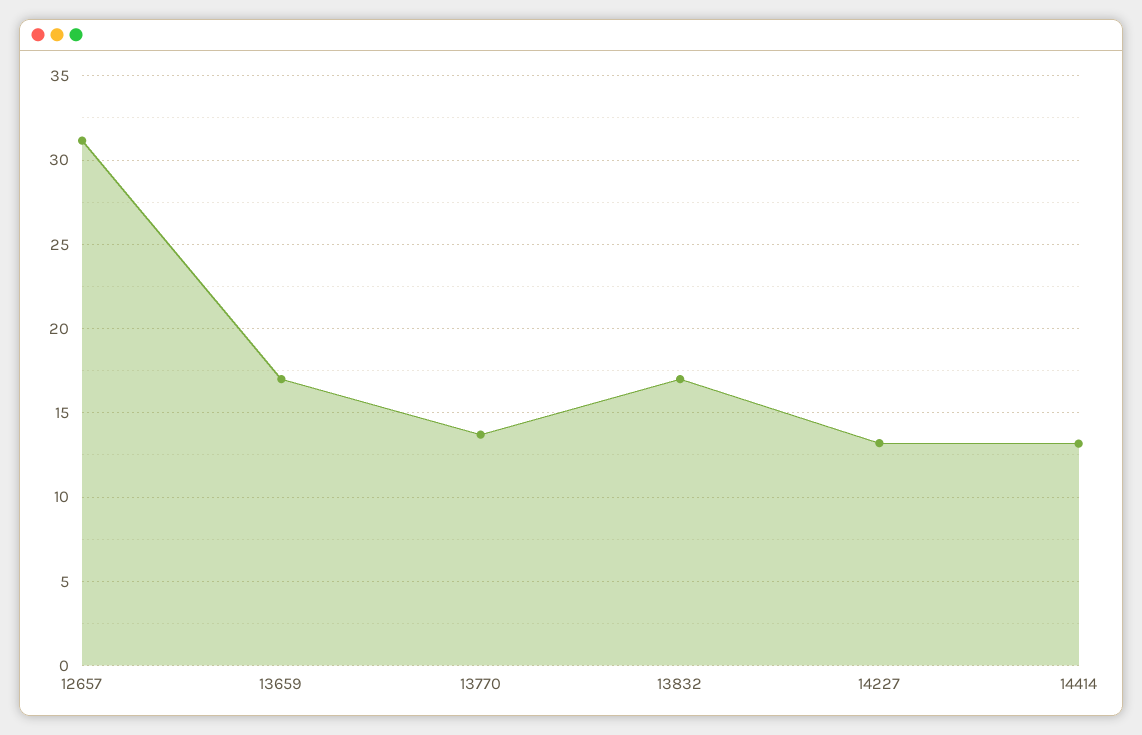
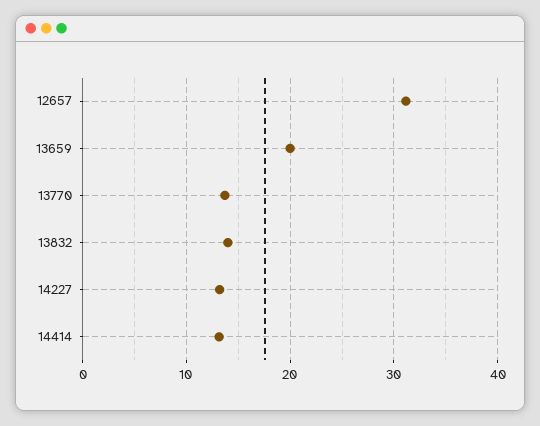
13659: 17 -> 20
13832: 17 -> 14

